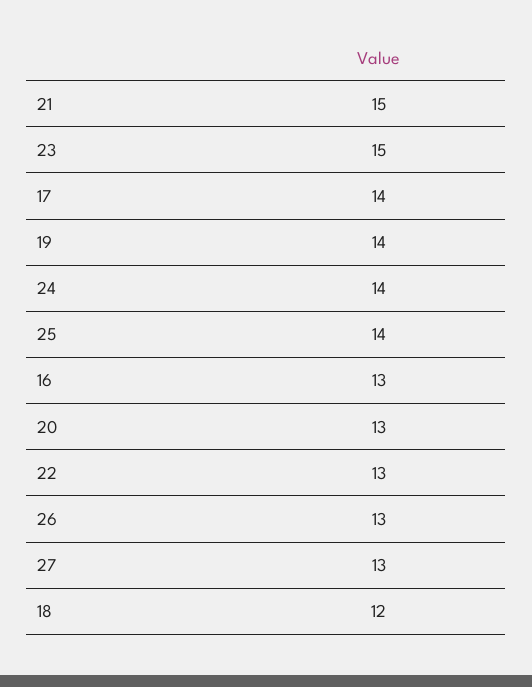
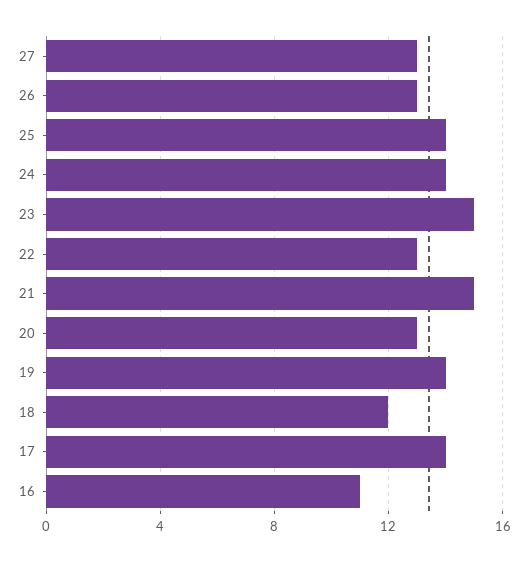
16: 13 -> 11

